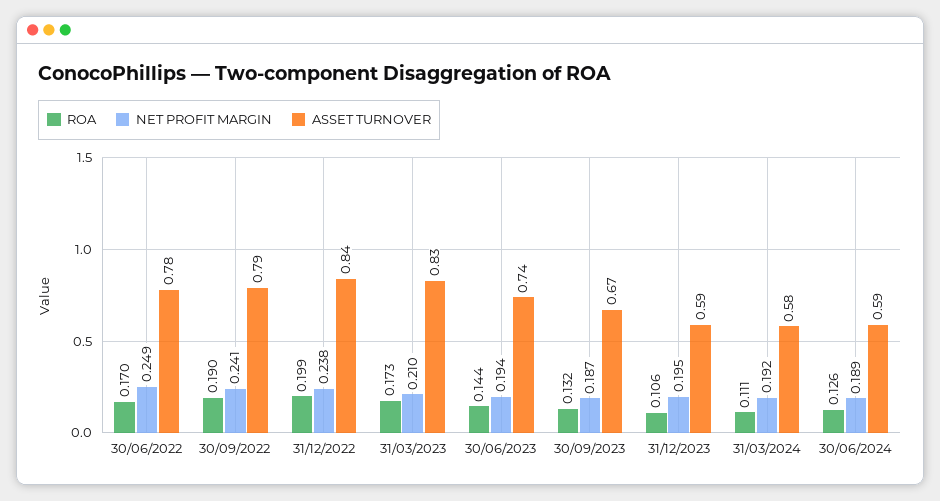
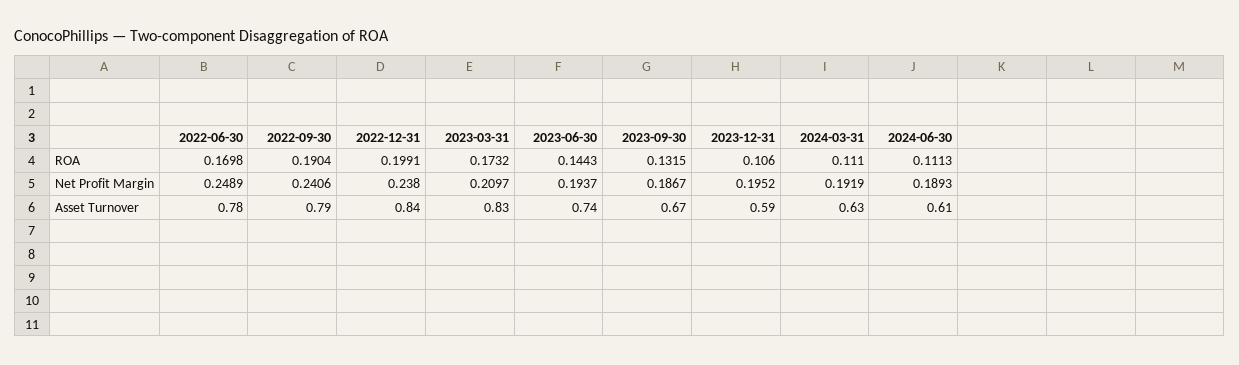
ASSET TURNOVER, 31/03/2024: 0.58 -> 0.63
ROA, 30/06/2024: 0.126 -> 0.1113
ASSET TURNOVER, 30/06/2024: 0.59 -> 0.61

